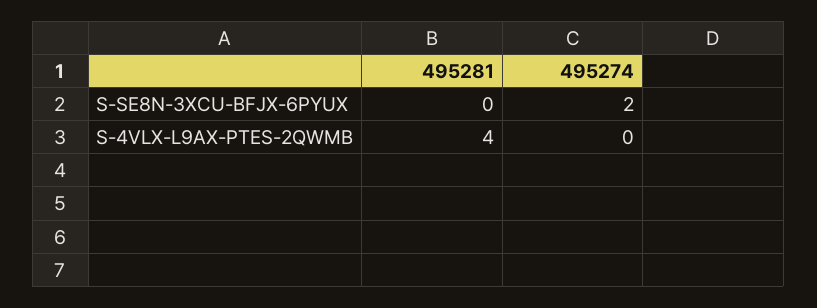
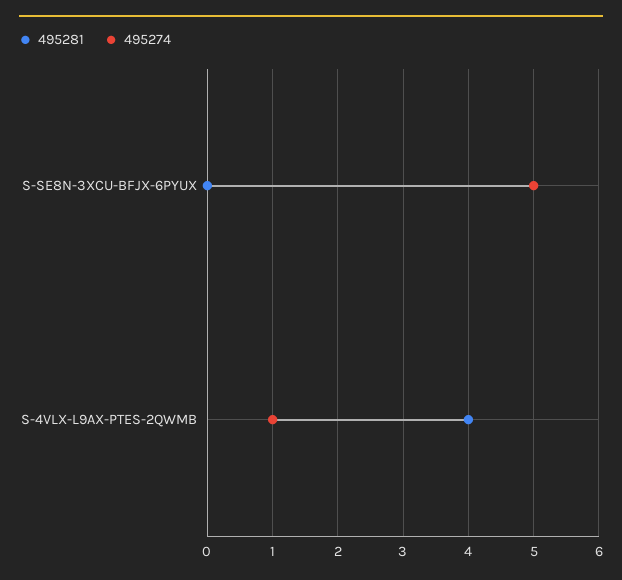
495274, S-SE8N-3XCU-BFJX-6PYUX: 2 -> 5
495274, S-4VLX-L9AX-PTES-2QWMB: 0 -> 1

